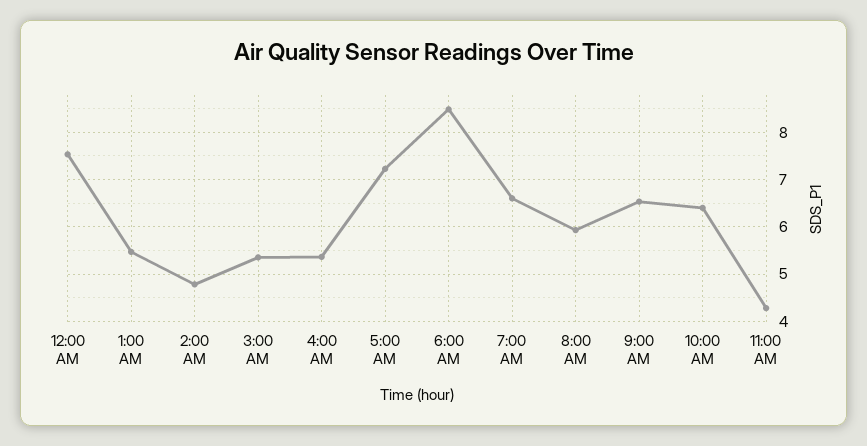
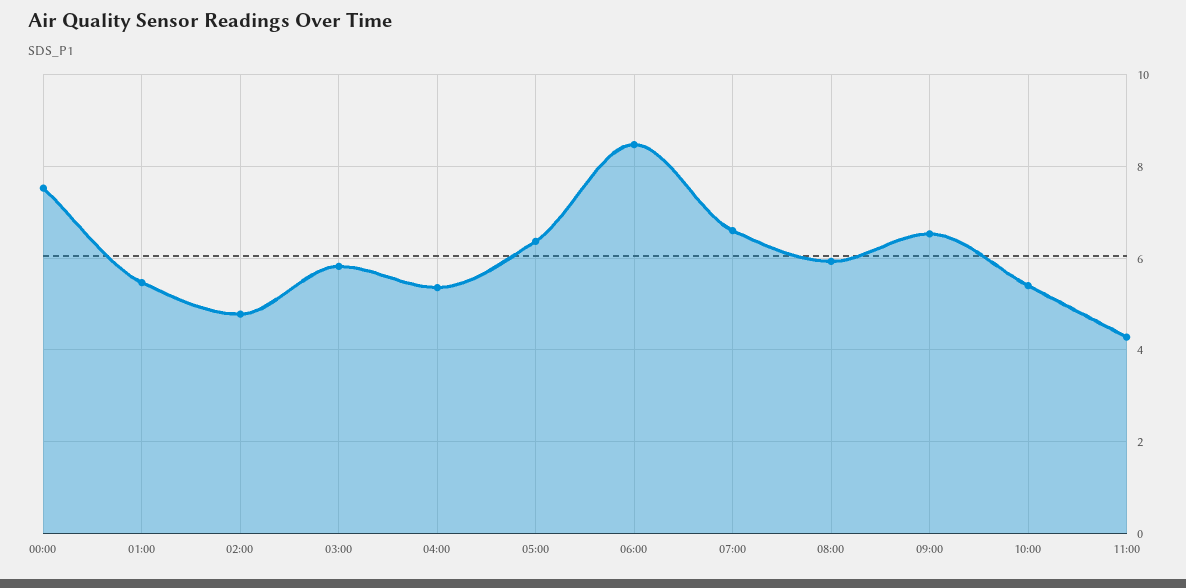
3:00 AM: 5.4 -> 5.8
5:00 AM: 7.2 -> 6.4
10:00 AM: 6.4 -> 5.4

